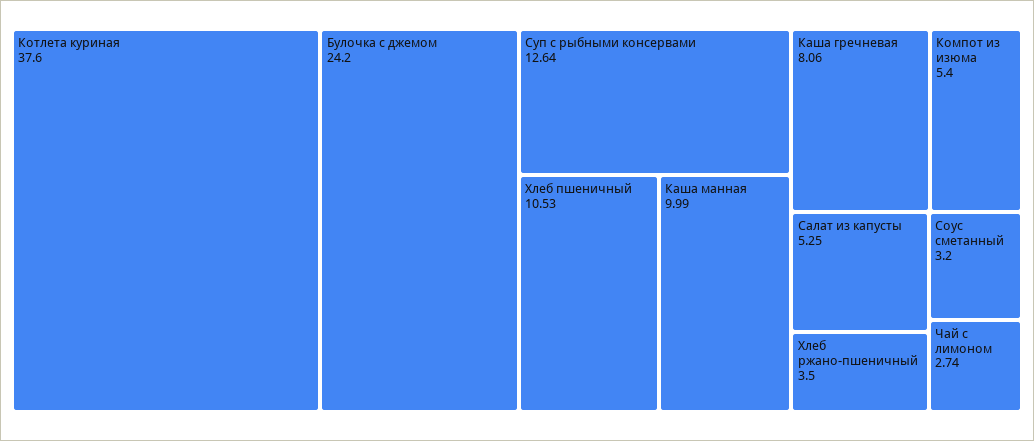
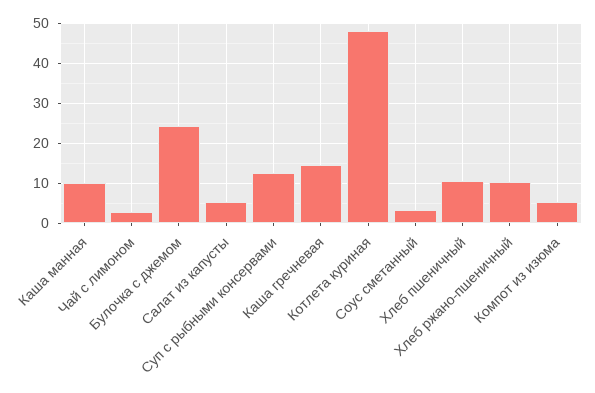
Котлета куриная: 37.6 -> 48
Каша гречневая: 8.06 -> 14
Хлеб ржано-пшеничный: 3.5 -> 10

